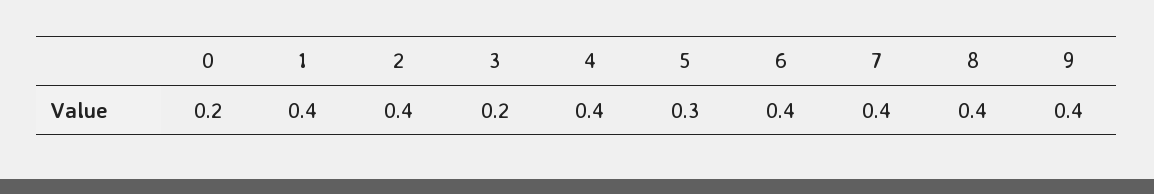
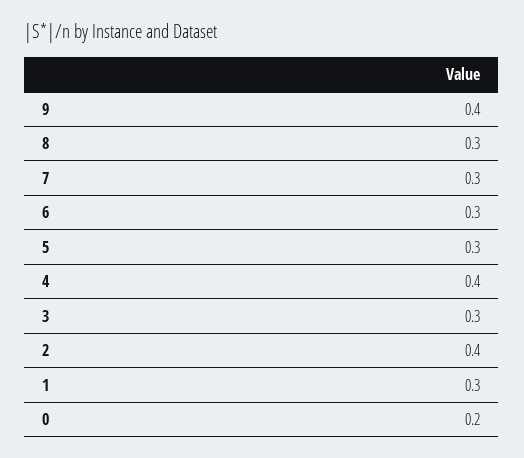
1: 0.4 -> 0.3
3: 0.2 -> 0.3
6: 0.4 -> 0.3
7: 0.4 -> 0.3
8: 0.4 -> 0.3

